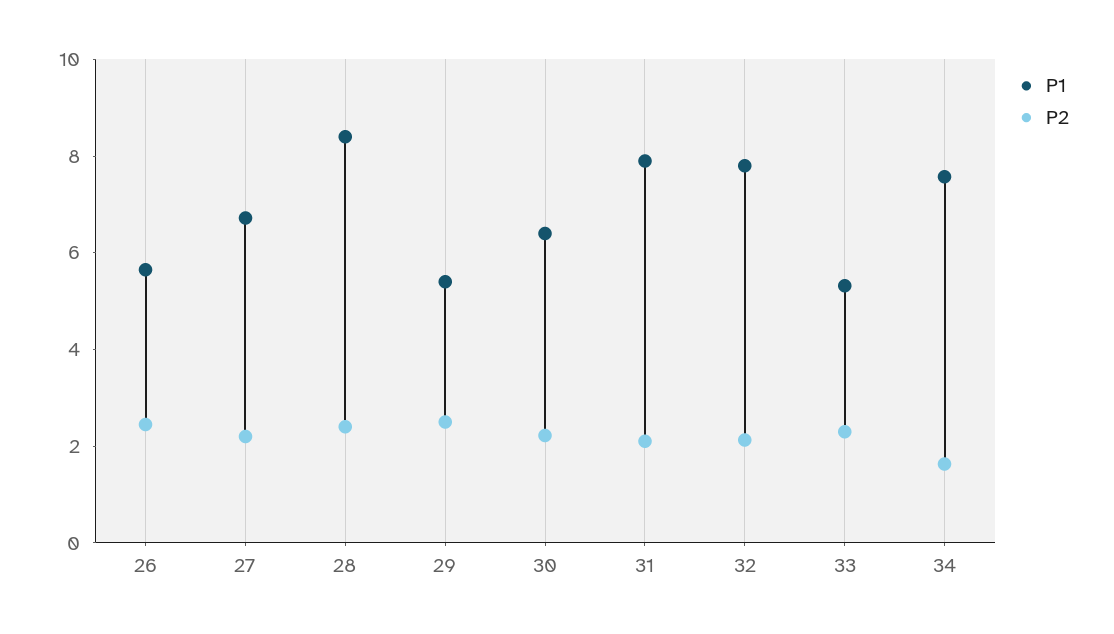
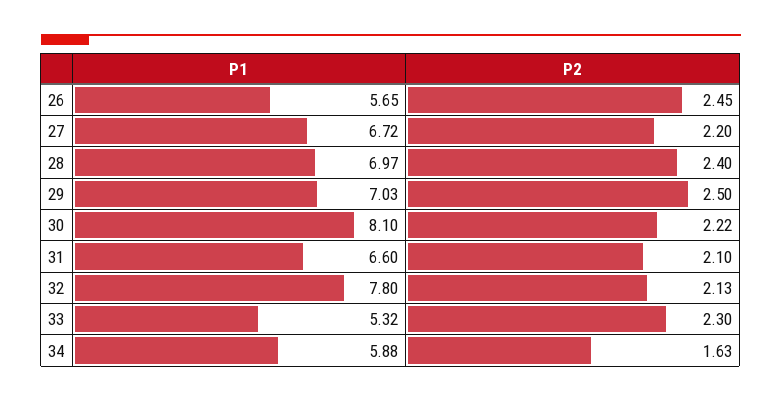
P1, 28: 8.5 -> 6.97
P1, 29: 5.5 -> 7.03
P1, 30: 6.5 -> 8.1
P1, 31: 8 -> 6.6
P1, 34: 7.5 -> 5.88

